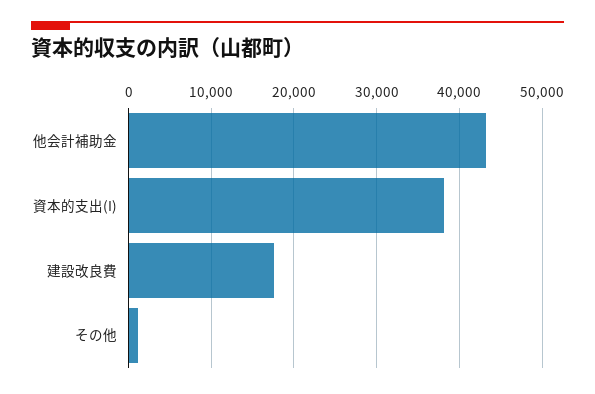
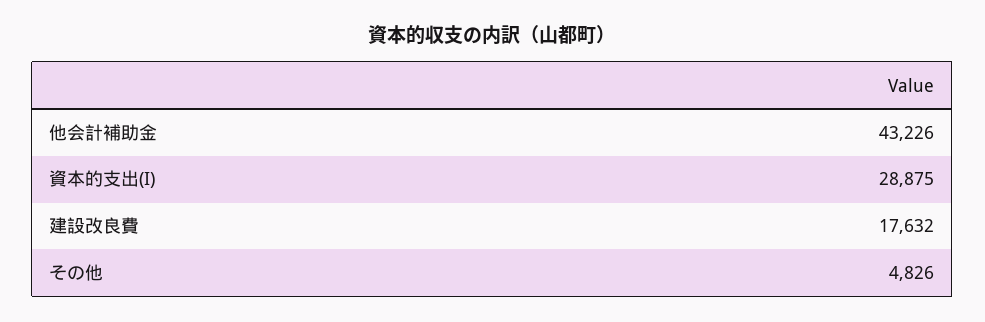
資本的支出(I): 38000 -> 28875
その他: 1000 -> 4826

